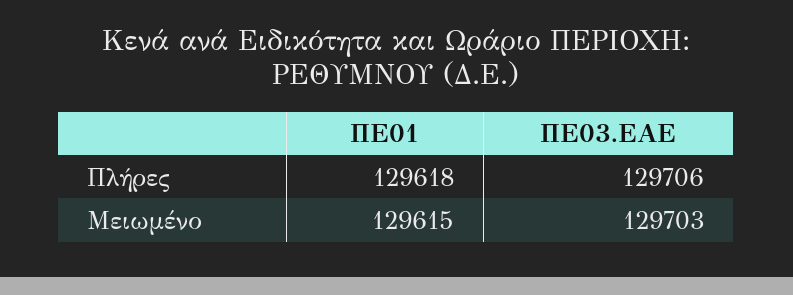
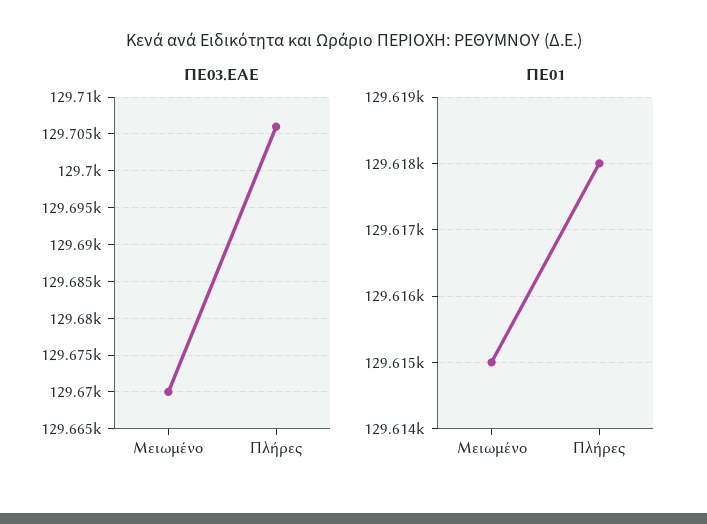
ΠΕ03.ΕΑΕ, Μειωμένο: 129703 -> 129670

